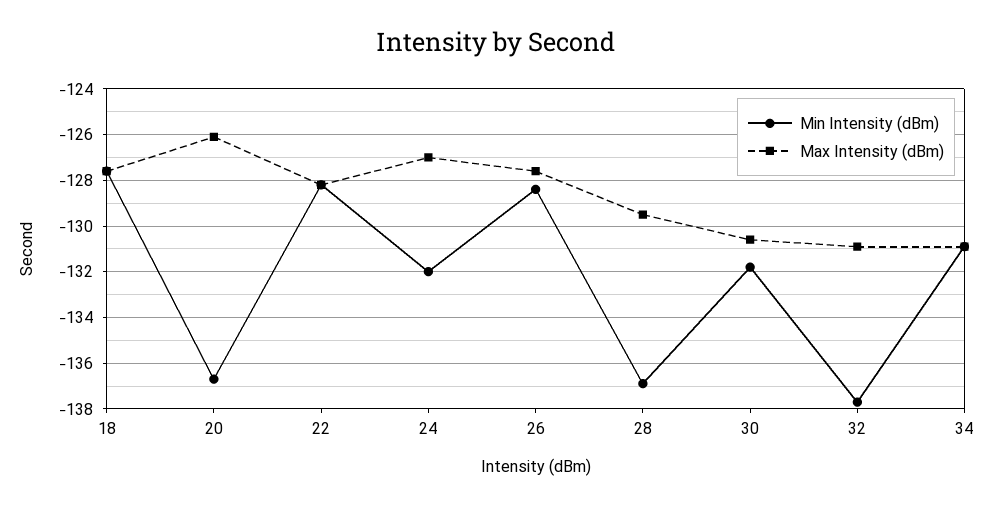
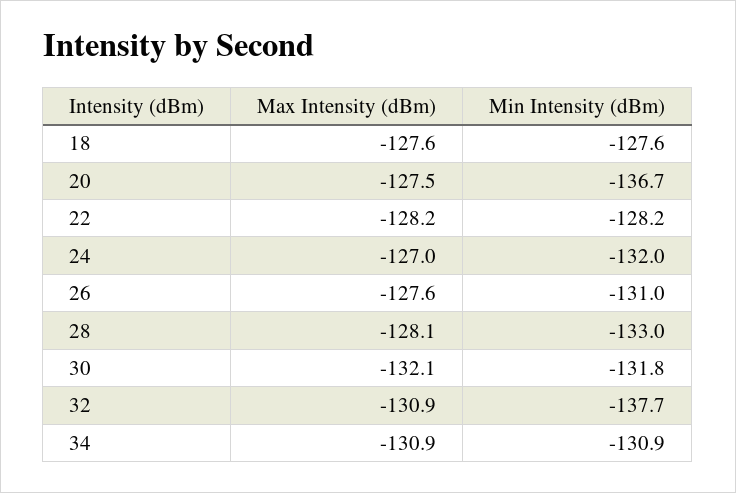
Max Intensity (dBm), 20: -126 -> -127.5
Min Intensity (dBm), 26: -128.5 -> -131
Min Intensity (dBm), 28: -137 -> -133
Max Intensity (dBm), 28: -129.5 -> -128.1
Max Intensity (dBm), 30: -130.5 -> -132.1

